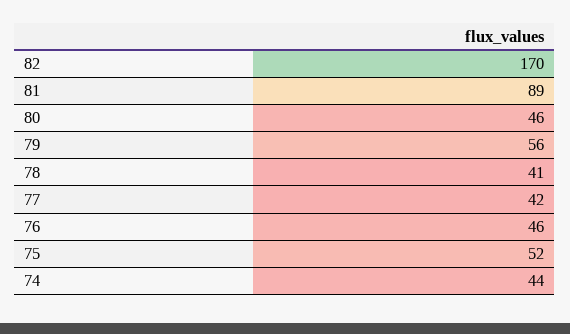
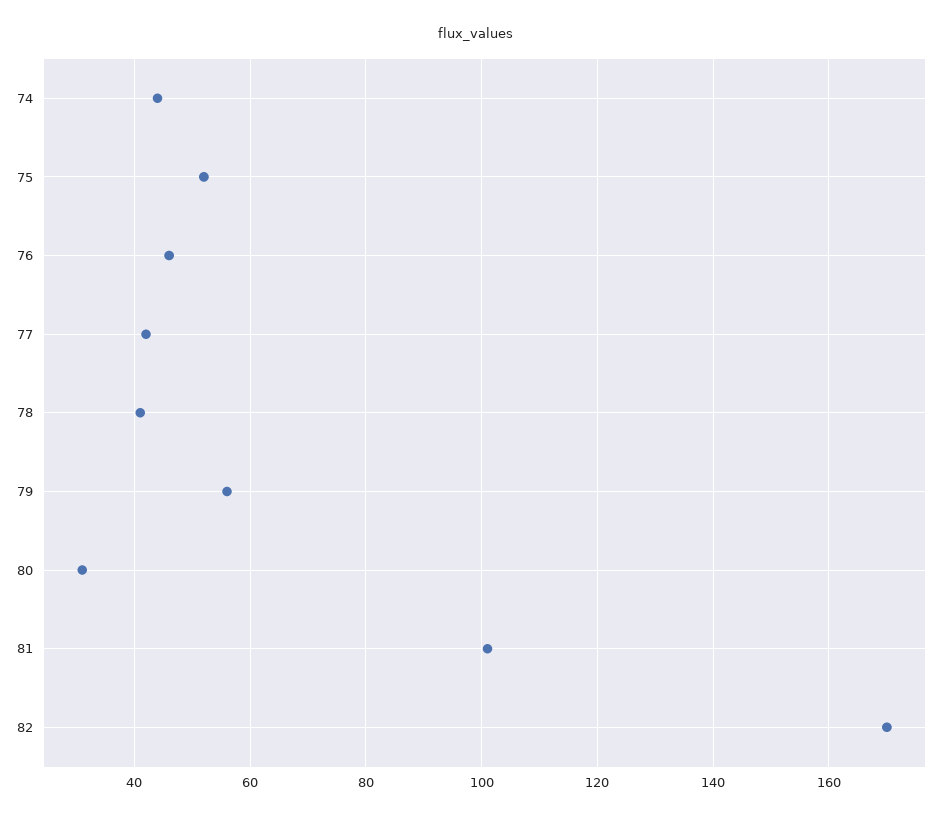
81: 89 -> 100
80: 46 -> 30

